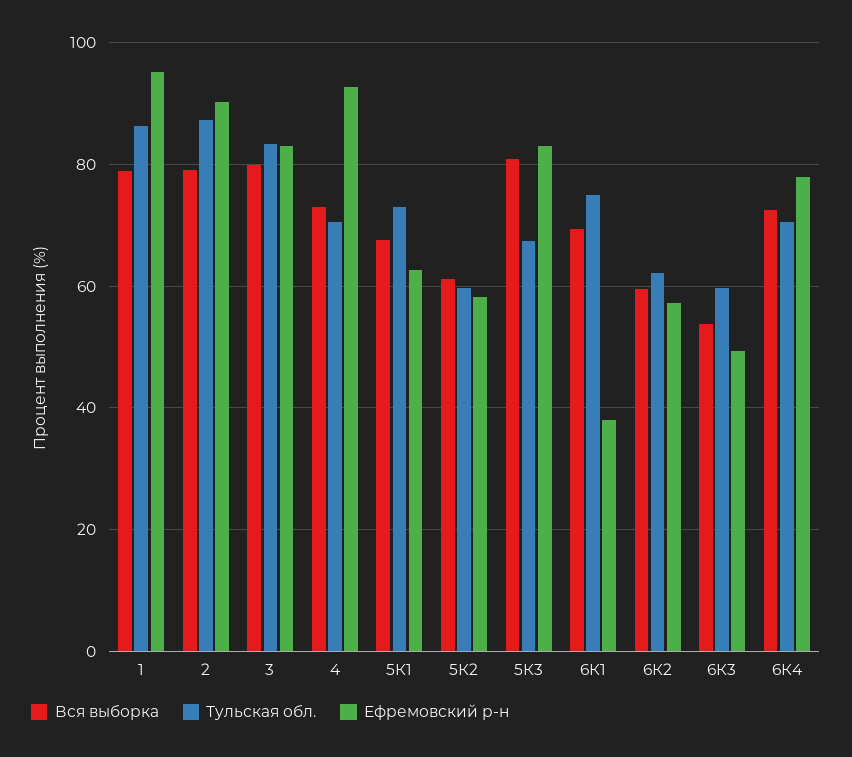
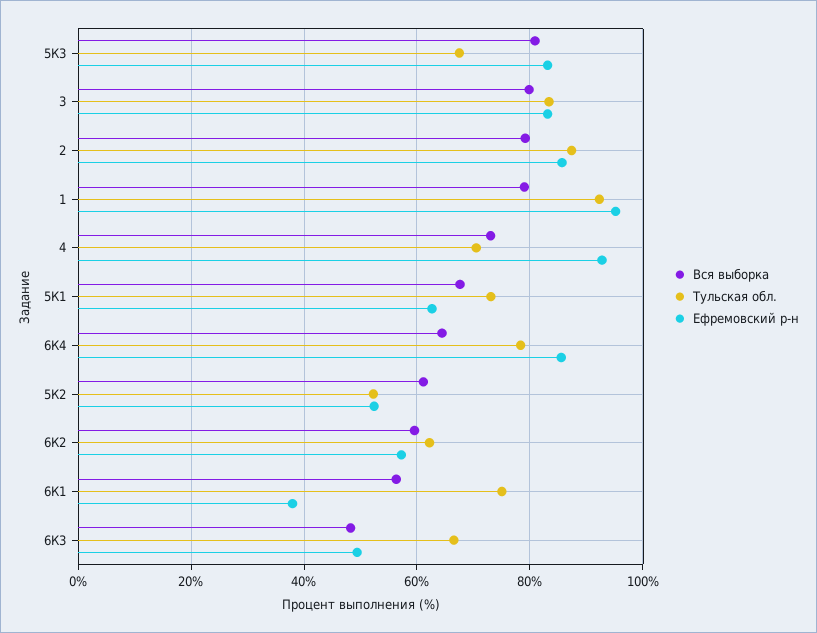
Тульская обл., 1: 86 -> 92
Ефремовский р-н, 2: 90 -> 86
Тульская обл., 5К2: 60 -> 52
Ефремовский р-н, 5К2: 58 -> 52
Вся выборка, 6К1: 70 -> 56
Вся выборка, 6К3: 54 -> 48
Тульская обл., 6К3: 60 -> 66
Вся выборка, 6К4: 72 -> 64
Тульская обл., 6К4: 70 -> 78
Ефремовский р-н, 6К4: 78 -> 86

